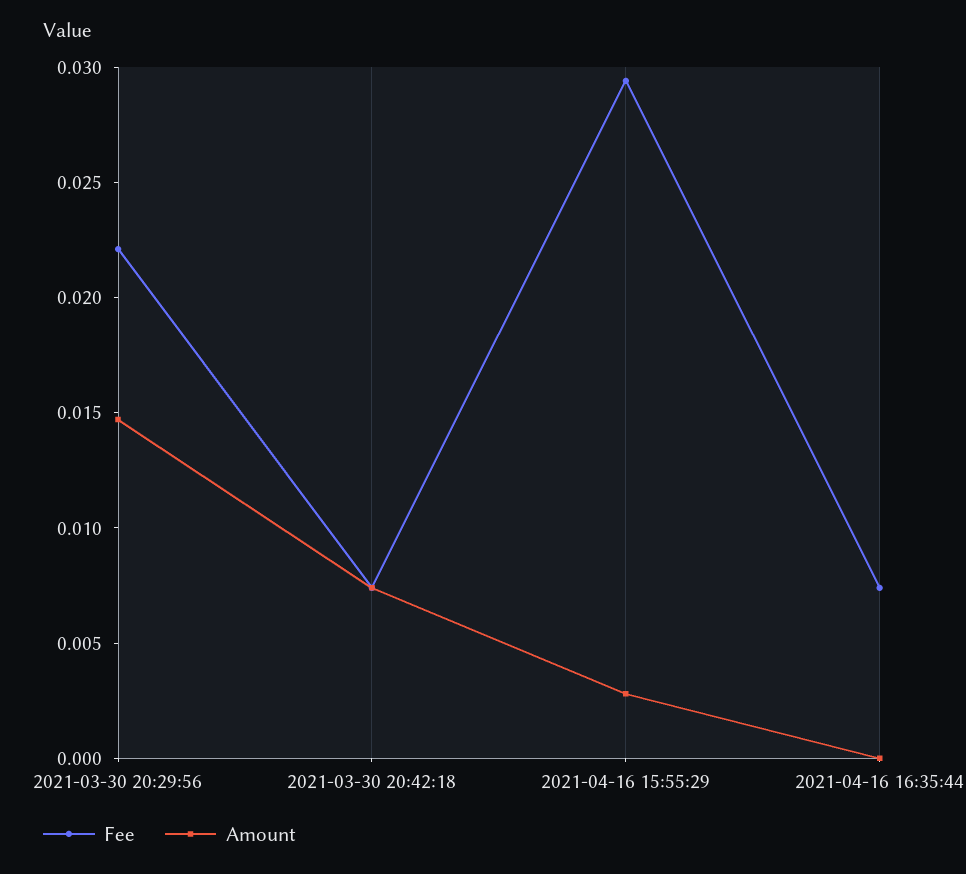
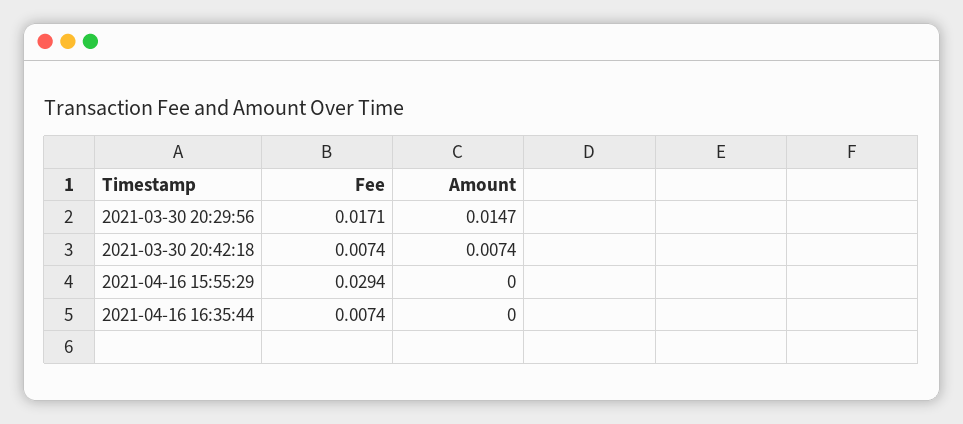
Fee, 2021-03-30 20:29:56: 0.022 -> 0.0171
Amount, 2021-04-16 15:55:29: 0.003 -> 0

